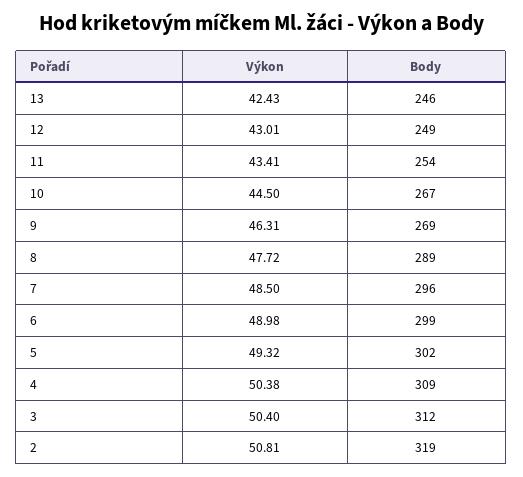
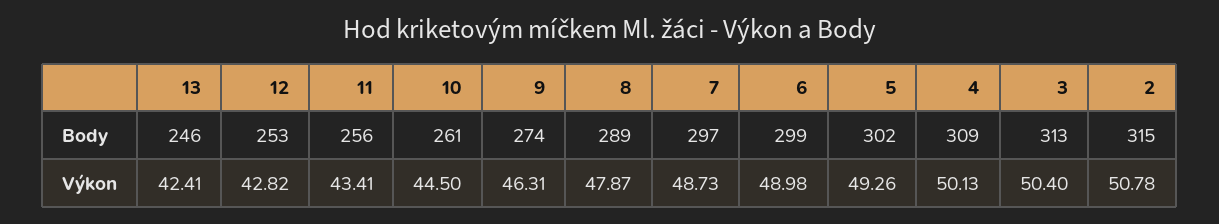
Výkon, 13: 42.43 -> 42.41
Výkon, 12: 43.01 -> 42.82
Body, 12: 249 -> 253
Body, 11: 254 -> 256
Body, 10: 267 -> 261
Body, 9: 269 -> 274
Výkon, 8: 47.72 -> 47.87
Výkon, 7: 48.5 -> 48.73
Body, 7: 296 -> 297
Výkon, 5: 49.32 -> 49.26
Výkon, 4: 50.38 -> 50.13
Body, 3: 312 -> 313
Výkon, 2: 50.81 -> 50.78
Body, 2: 319 -> 315

